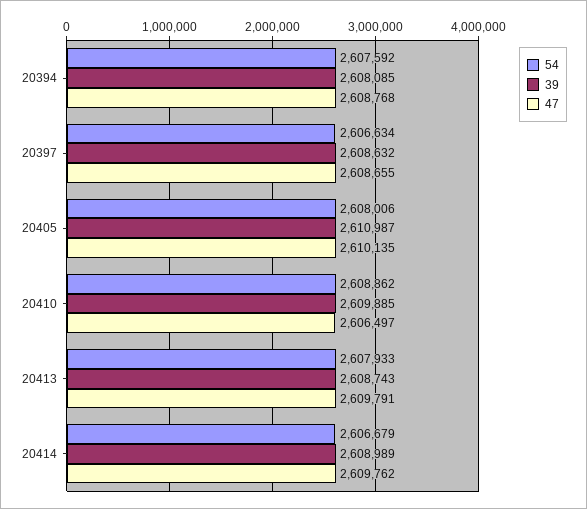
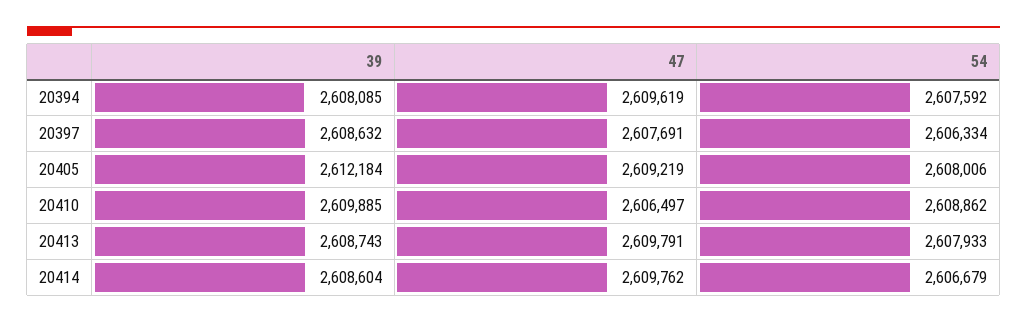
47, 20394: 2608768 -> 2609619
54, 20397: 2606634 -> 2606334
47, 20397: 2608655 -> 2607691
39, 20405: 2610987 -> 2612184
47, 20405: 2610135 -> 2609219
39, 20414: 2608989 -> 2608604

